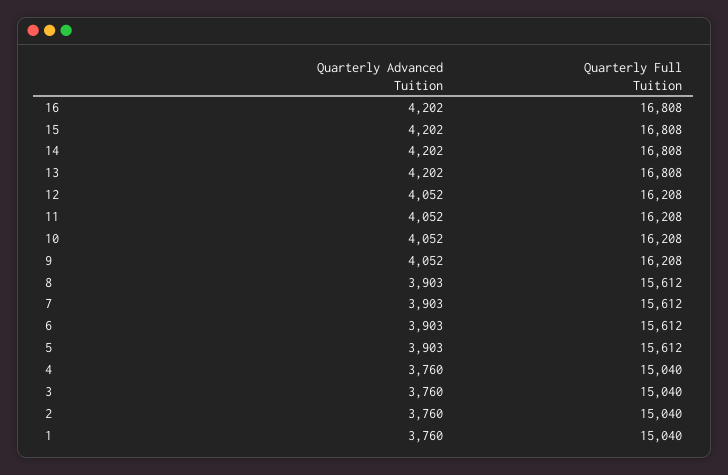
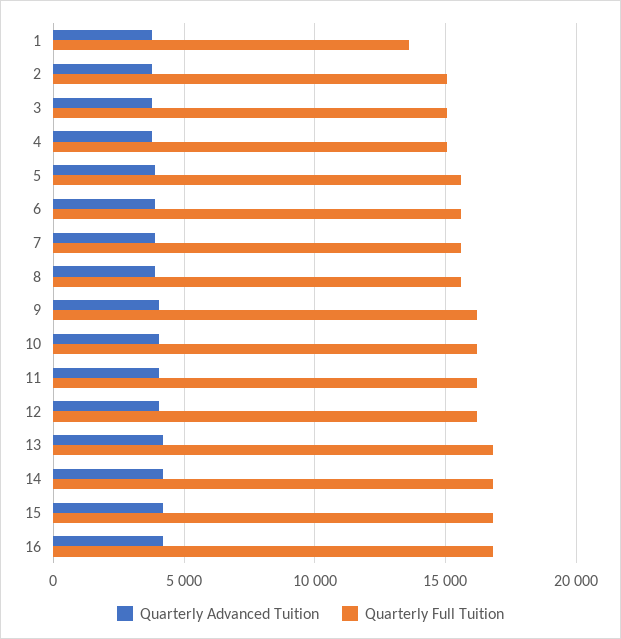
Quarterly Full Tuition, 1: 15040 -> 13500

